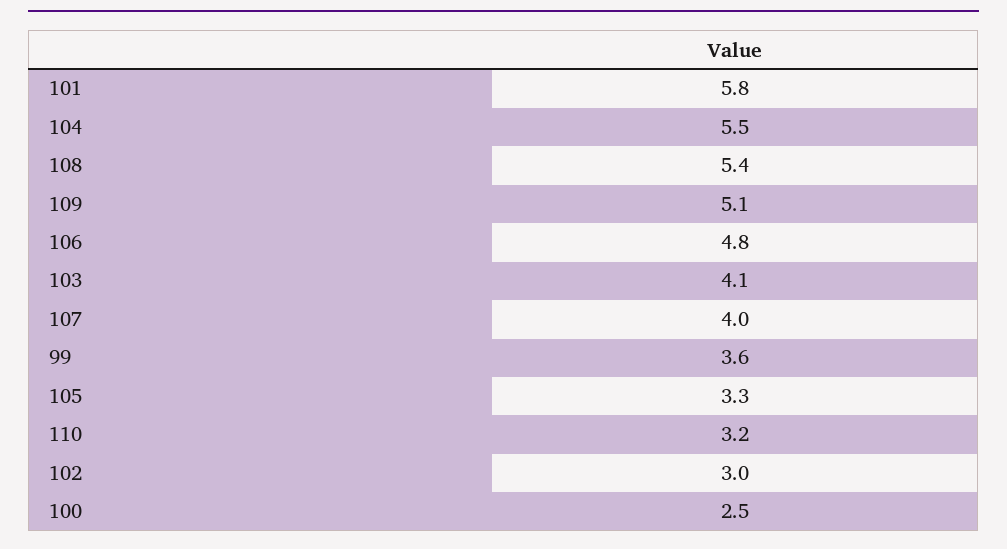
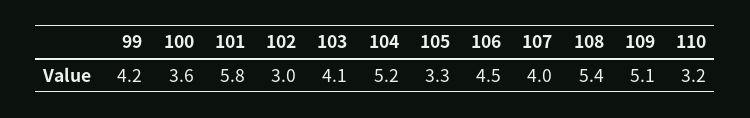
104: 5.5 -> 5.2
106: 4.8 -> 4.5
99: 3.6 -> 4.2
100: 2.5 -> 3.6

